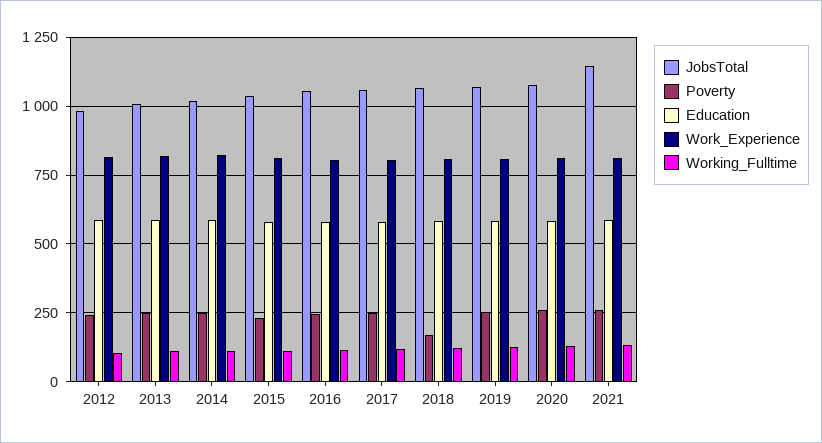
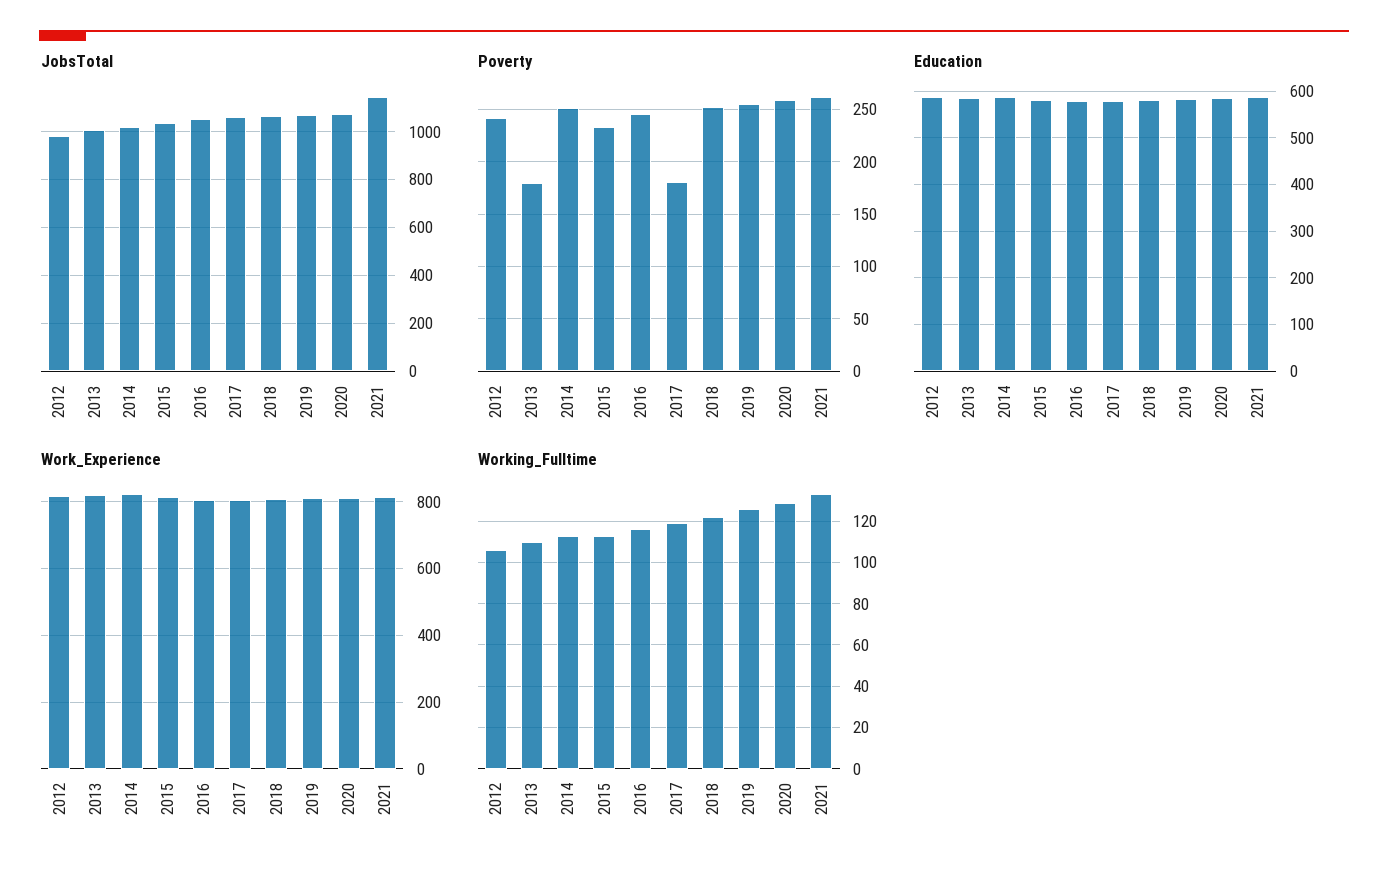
Poverty, 2013: 250 -> 180
Poverty, 2017: 250 -> 180
Poverty, 2018: 175 -> 250

